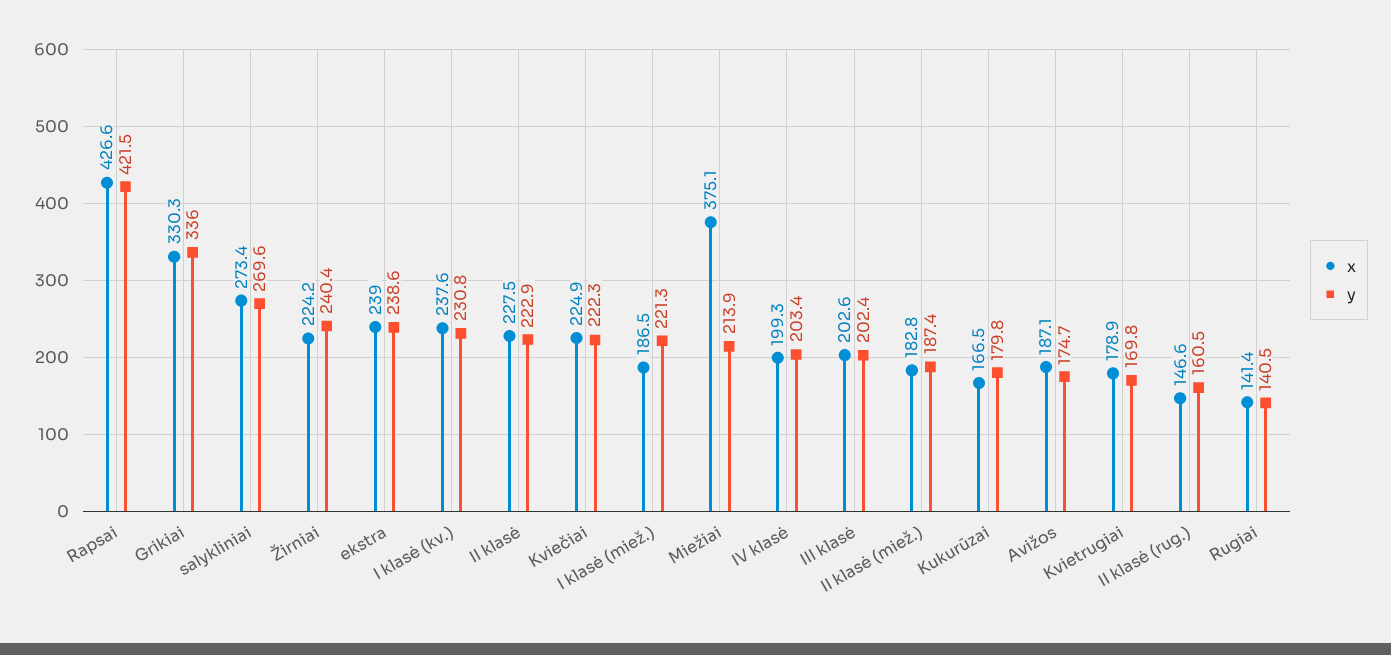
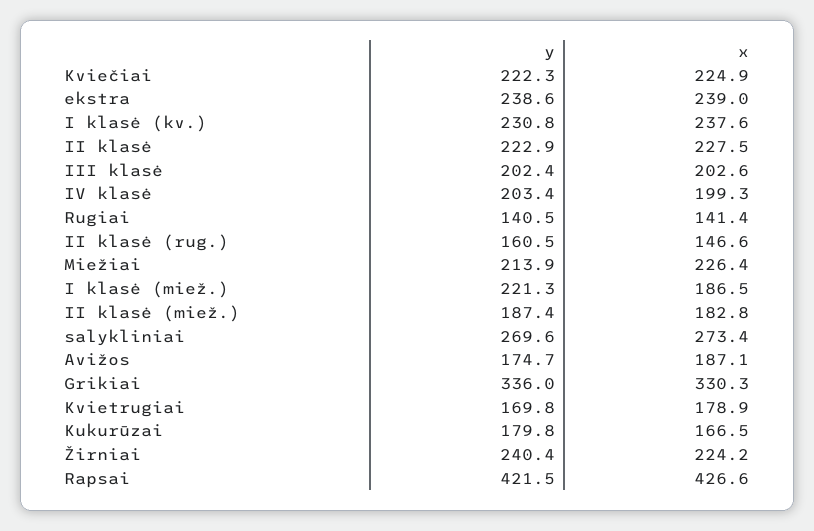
x, Miežiai: 375.1 -> 226.4

